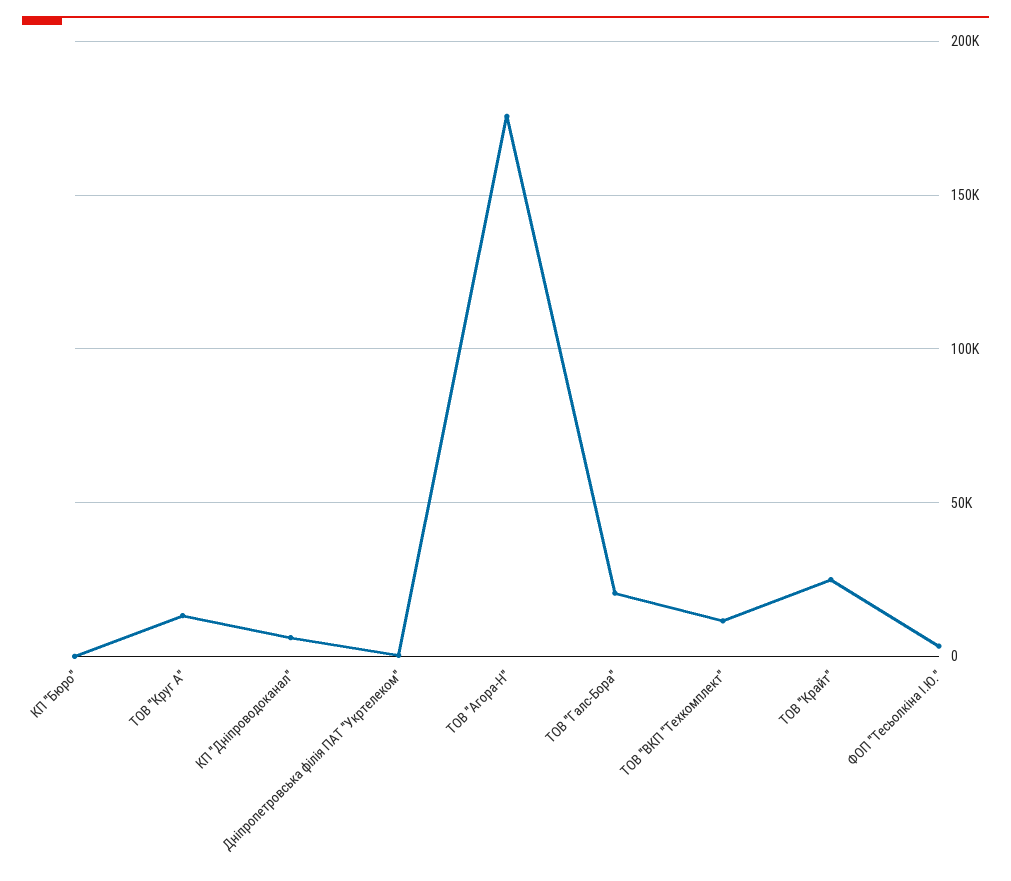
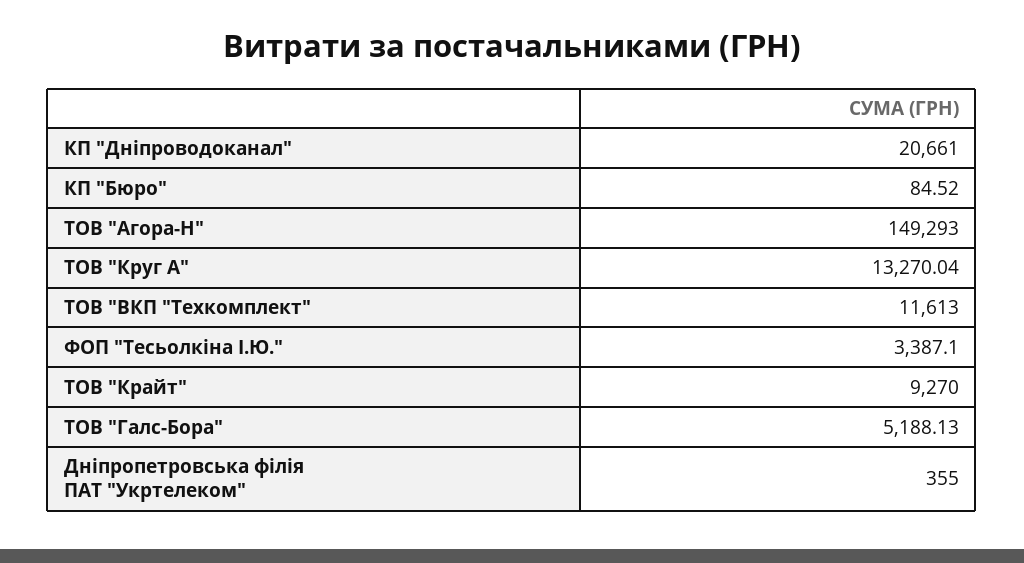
КП "Дніпроводоканал": 5000 -> 20661
ТОВ "Агора-Н": 175000 -> 149293
ТОВ "Галс-Бора": 20000 -> 5188.13
ТОВ "Крайт": 25000 -> 9270

